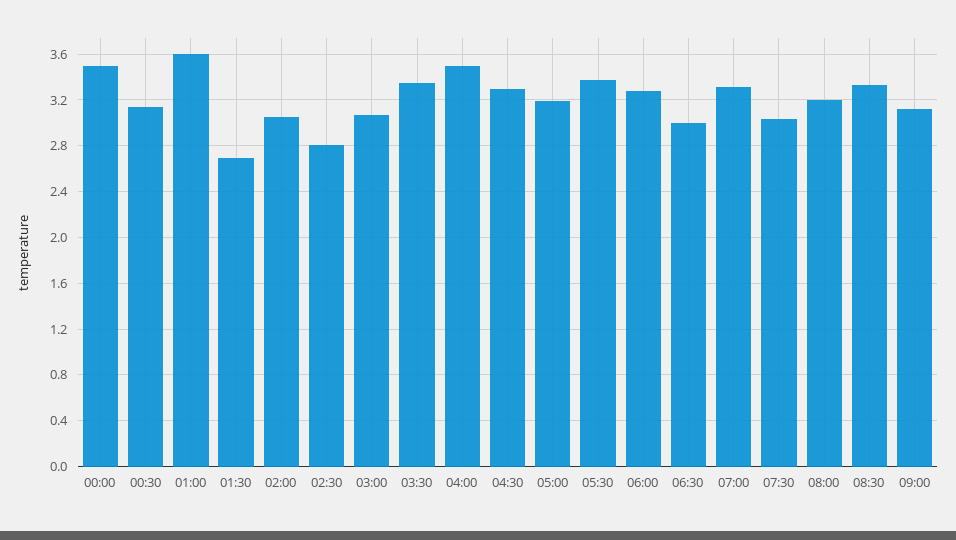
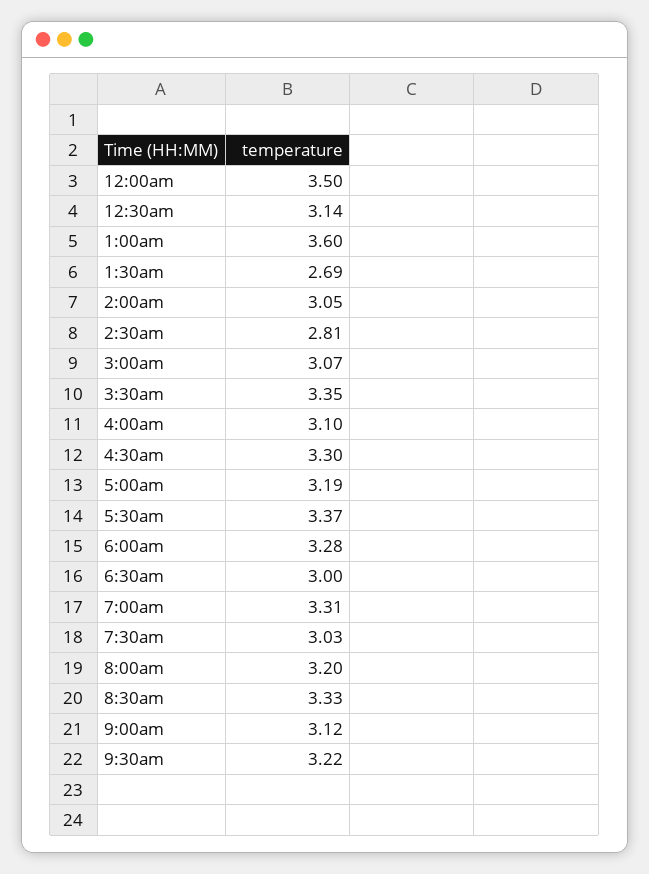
04:00: 3.5 -> 3.1
9:30am: none -> 3.22

